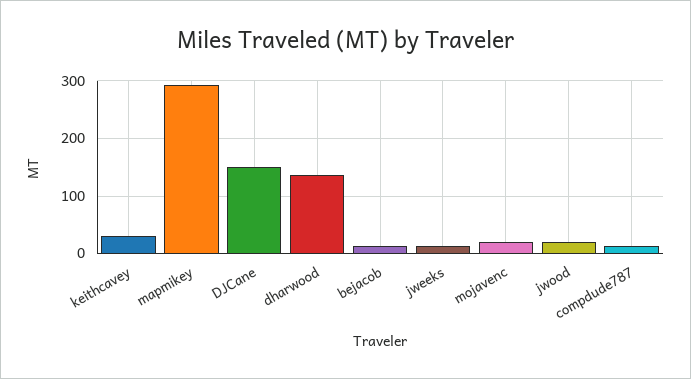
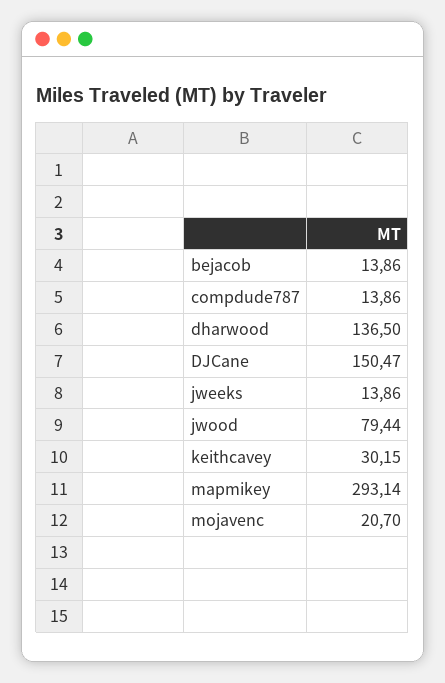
jwood: 20 -> 79.44

